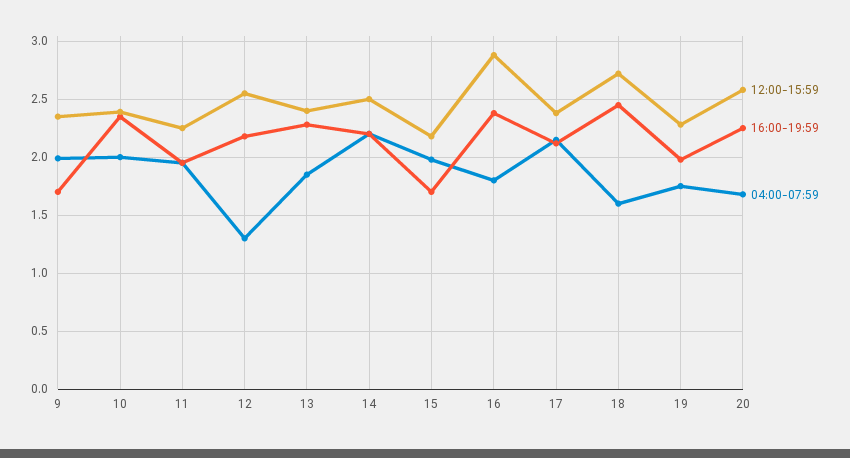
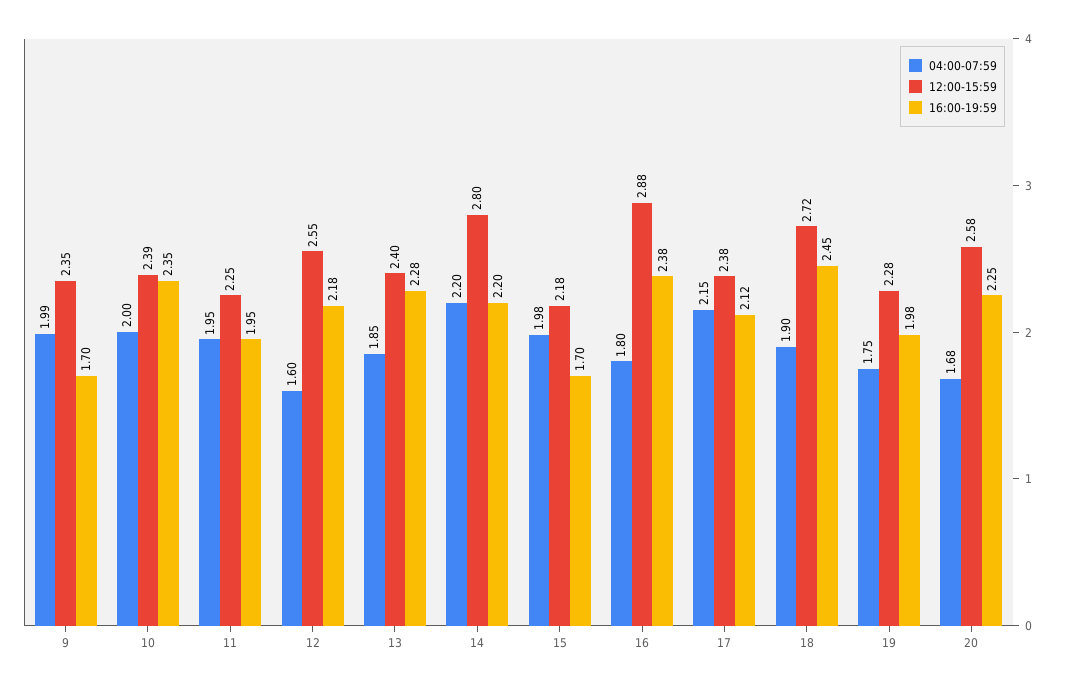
04:00-07:59, 12: 1.3 -> 1.6
12:00-15:59, 14: 2.5 -> 2.8
04:00-07:59, 18: 1.6 -> 1.9

